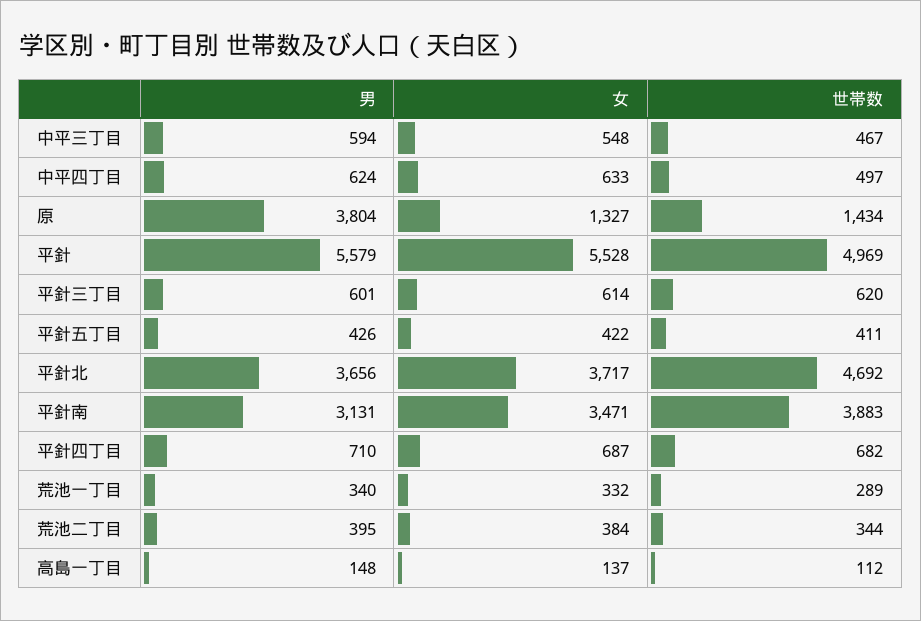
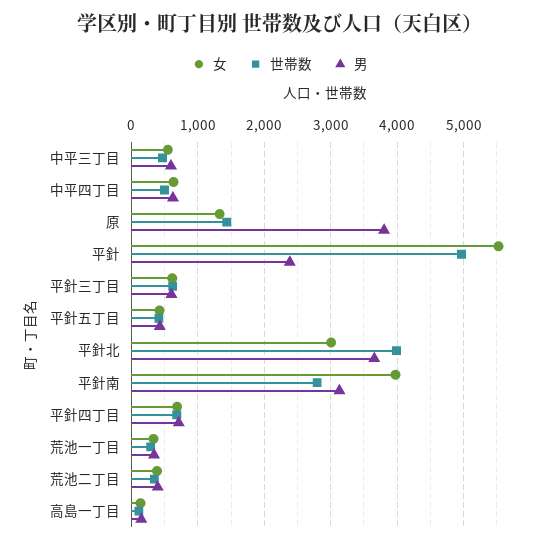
男, 平針: 5579 -> 2400
女, 平針北: 3717 -> 3000
世帯数, 平針北: 4692 -> 4000
女, 平針南: 3471 -> 4000
世帯数, 平針南: 3883 -> 2800

